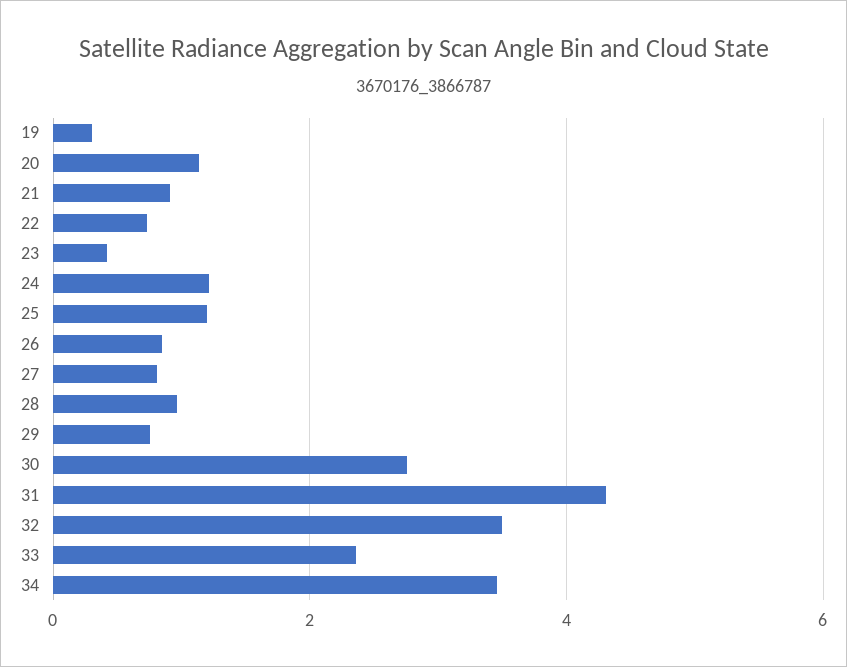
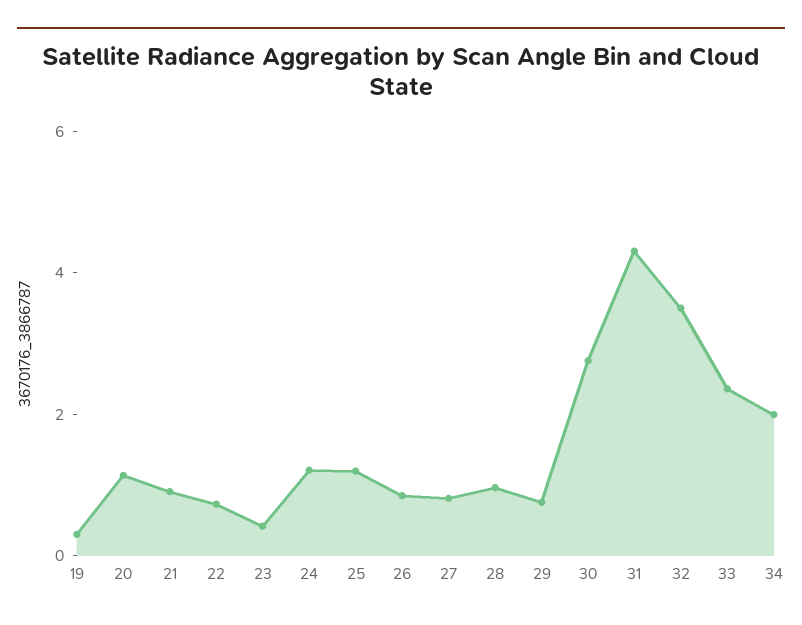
34: 3.4 -> 2

